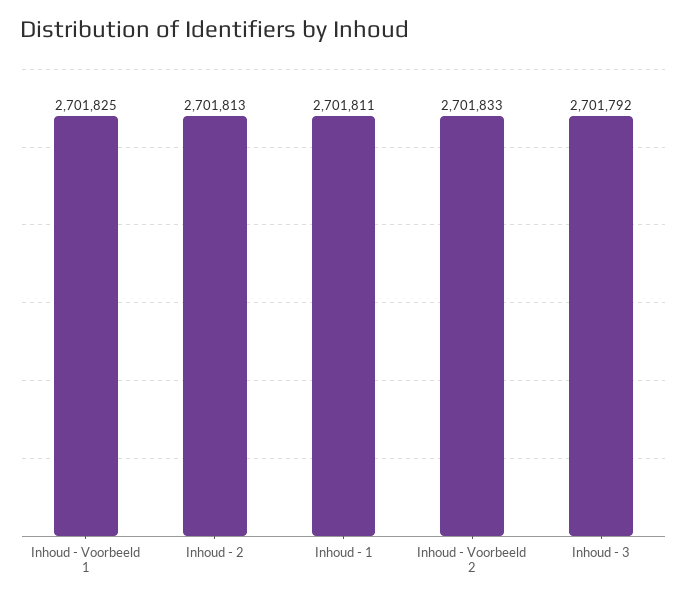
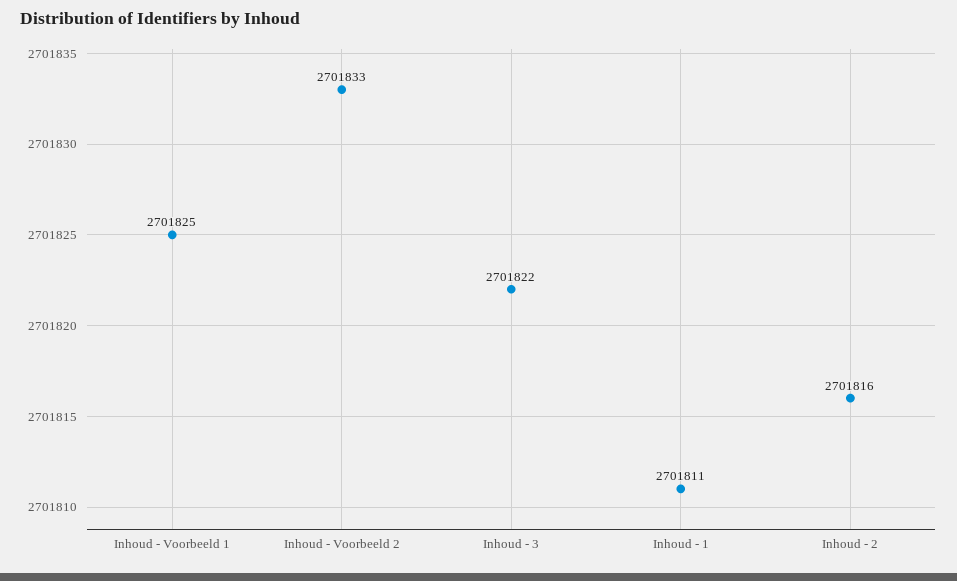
Inhoud - 2: 2701813 -> 2701816
Inhoud - 3: 2701792 -> 2701822

